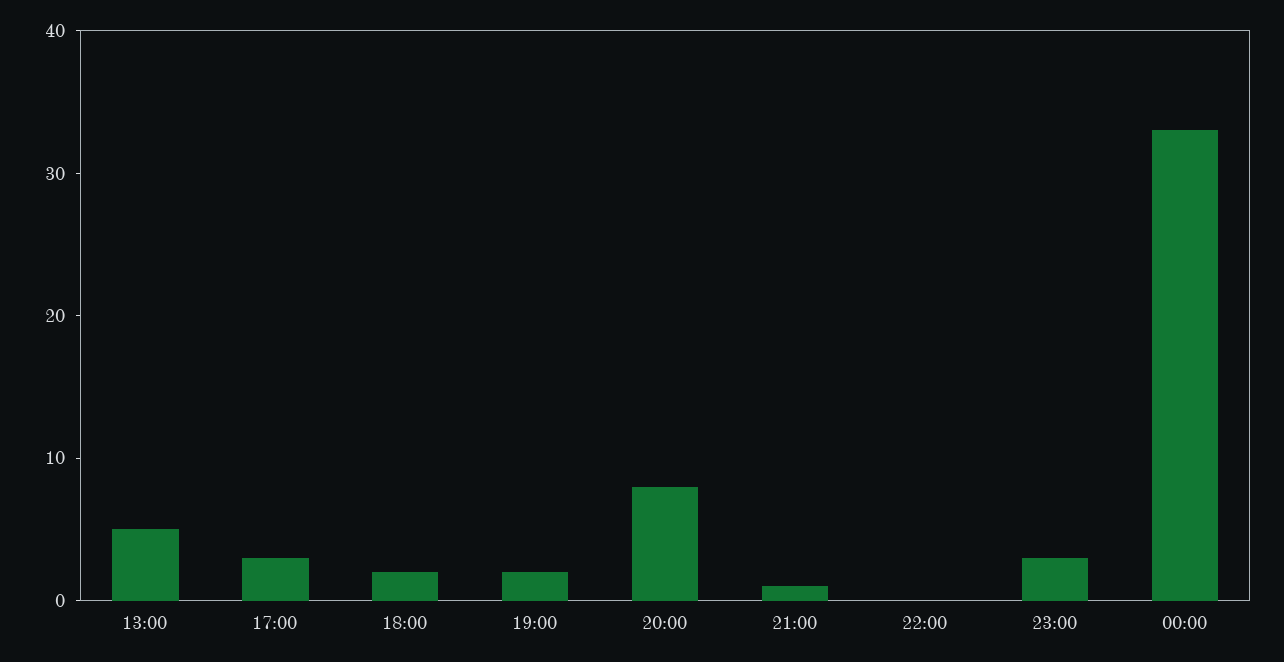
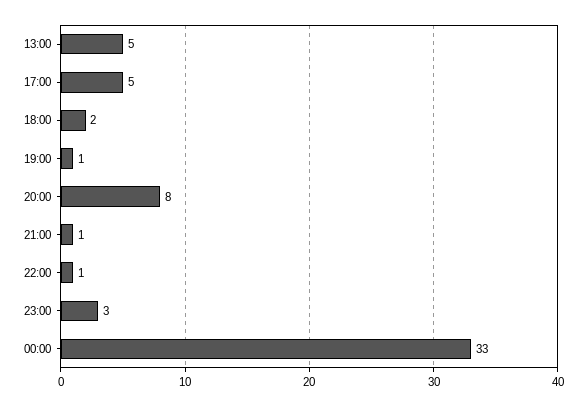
17:00: 3 -> 5
19:00: 2 -> 1
22:00: 0 -> 1

